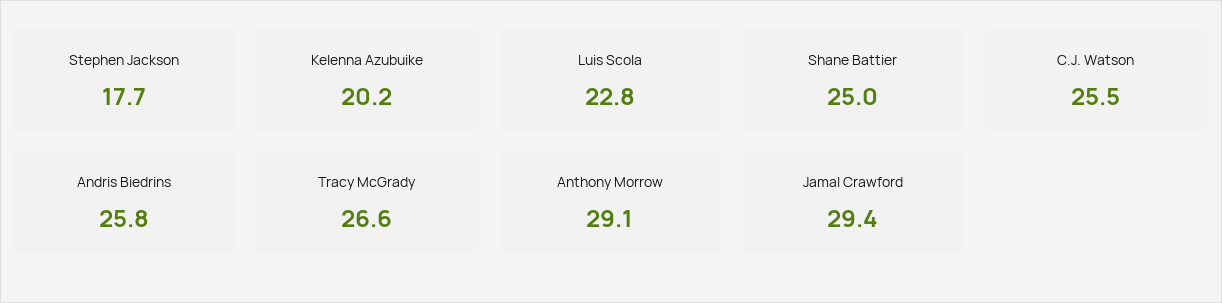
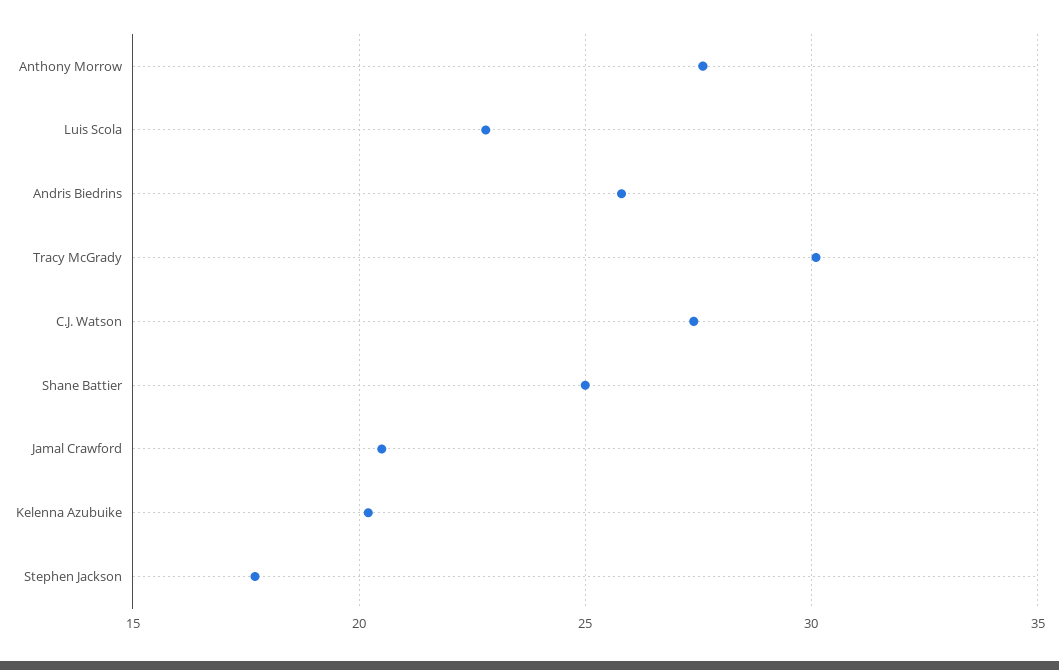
C.J. Watson: 25.5 -> 27.5
Tracy McGrady: 26.6 -> 30
Anthony Morrow: 29.1 -> 27.5
Jamal Crawford: 29.4 -> 20.5

